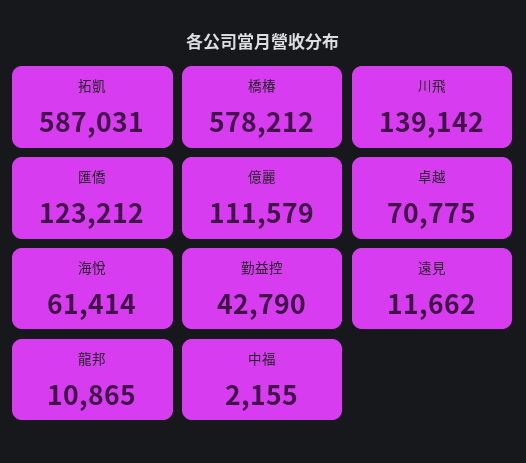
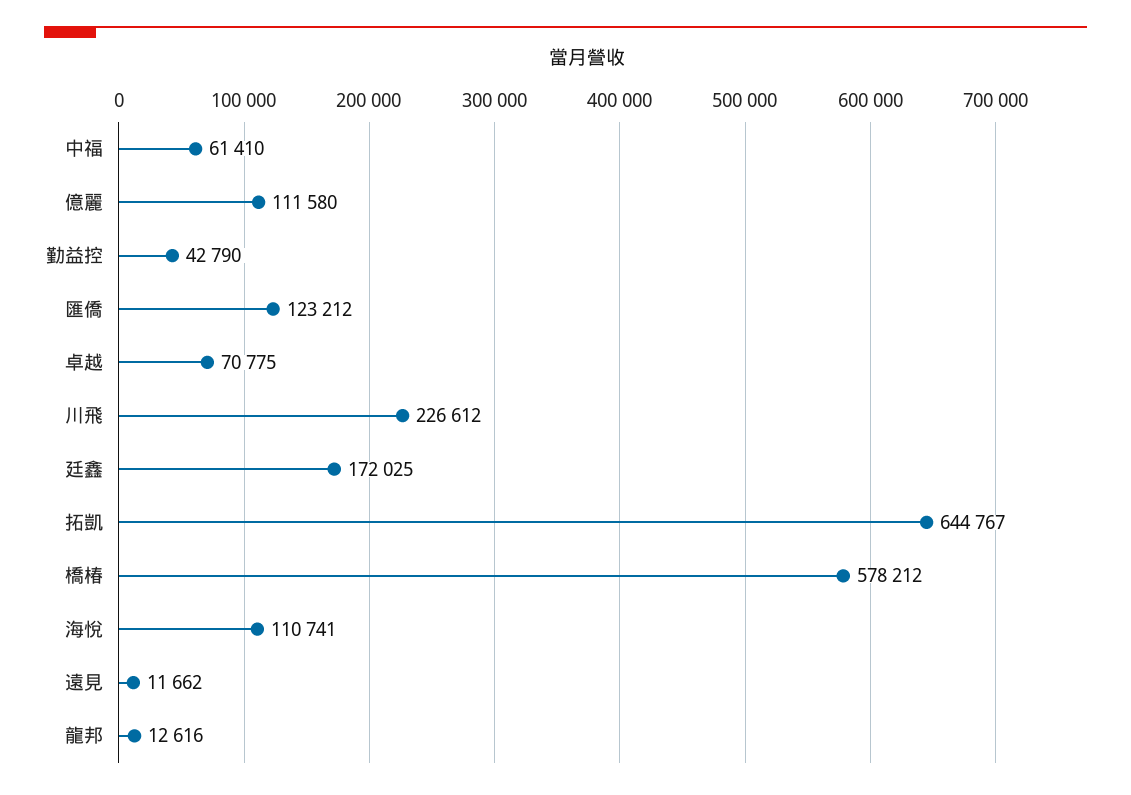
拓凱: 587031 -> 644767
川飛: 139142 -> 226612
億麗: 111579 -> 111580
海悅: 61414 -> 110741
龍邦: 10865 -> 12616
中福: 2155 -> 61410
廷鑫: none -> 172025

